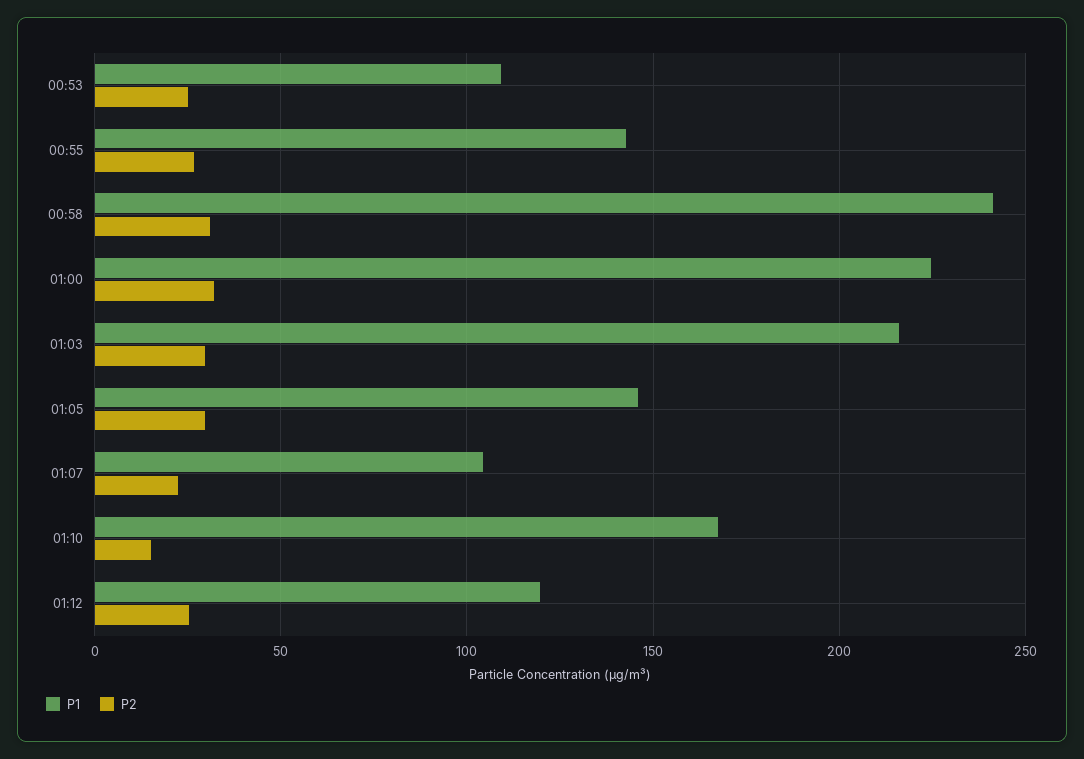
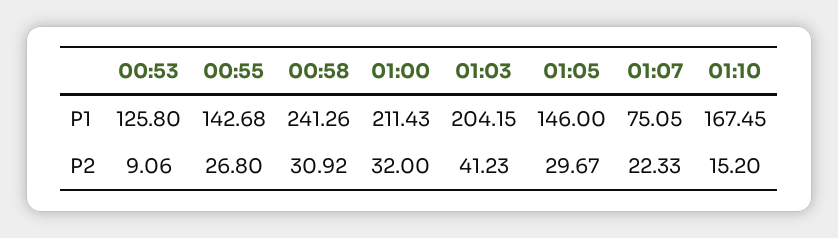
P1, 00:53: 110 -> 125.8
P2, 00:53: 25 -> 9.06
P1, 01:00: 225 -> 211.43
P1, 01:03: 215 -> 204.15
P2, 01:03: 30 -> 41.23
P1, 01:07: 105 -> 75.05
P1, 01:12: 120 -> none
P2, 01:12: 25 -> none

